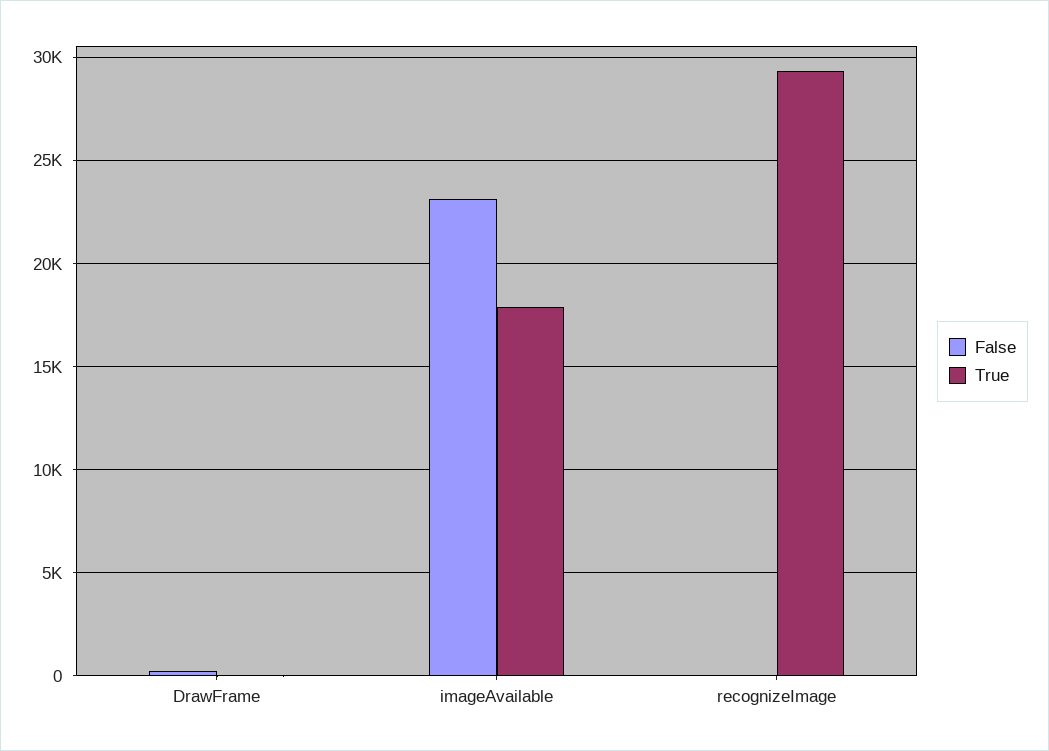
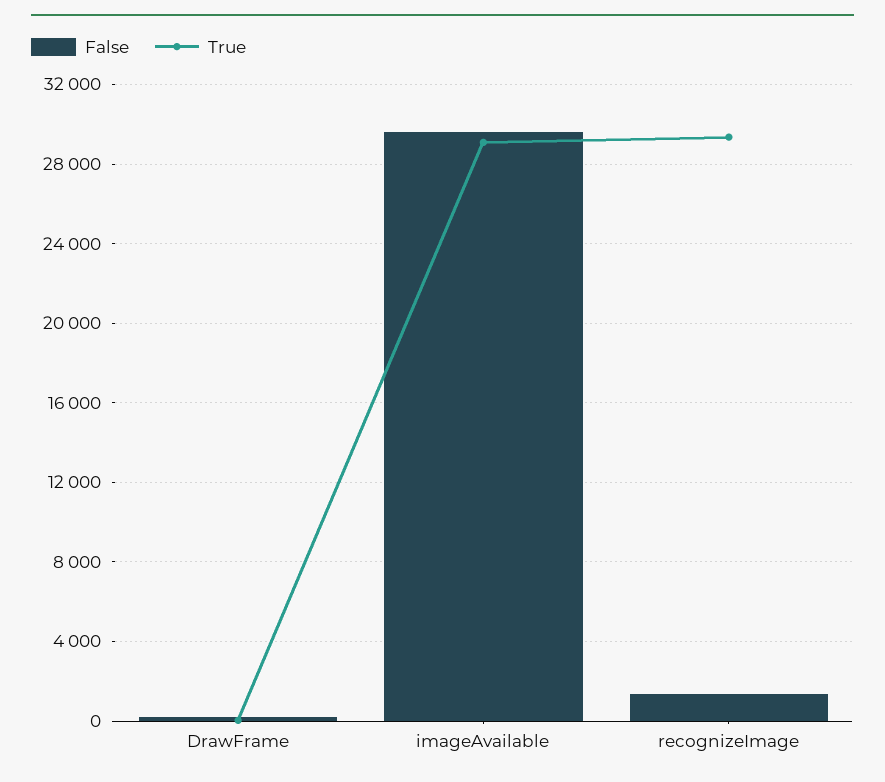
False, imageAvailable: 23000 -> 29500
True, imageAvailable: 18000 -> 29000
False, recognizeImage: 0 -> 1500

